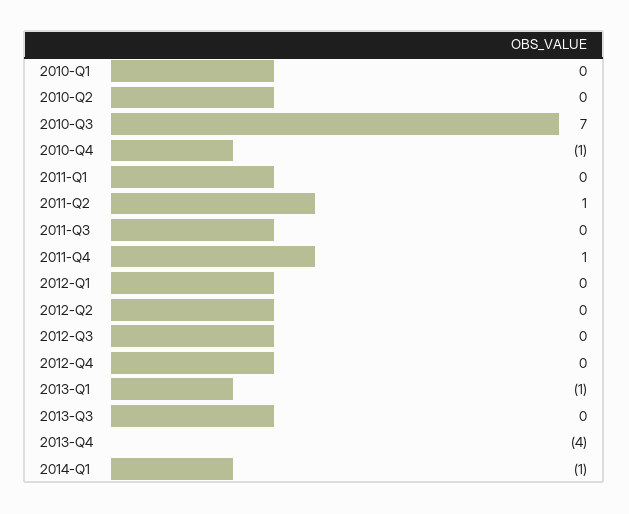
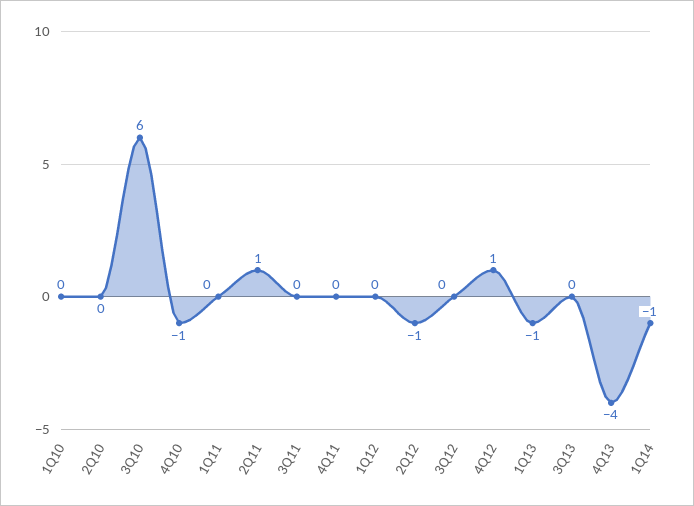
2010-Q3: 7 -> 6
2011-Q4: 1 -> 0
2012-Q2: 0 -> -1
2012-Q4: 0 -> 1

